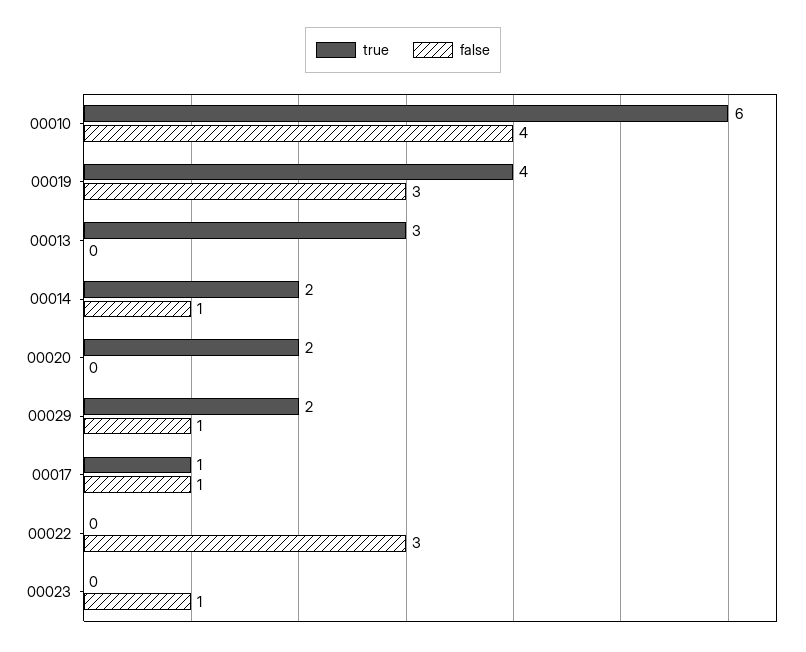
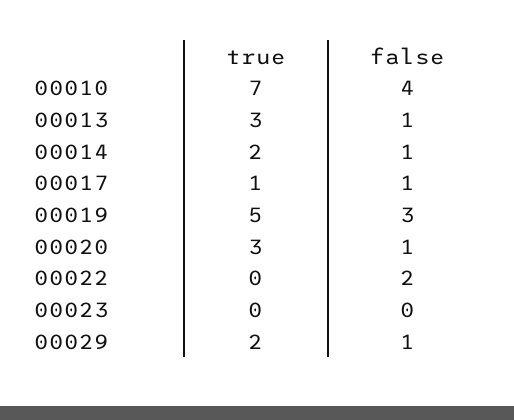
true, 00010: 6 -> 7
true, 00019: 4 -> 5
false, 00013: 0 -> 1
true, 00020: 2 -> 3
false, 00020: 0 -> 1
false, 00022: 3 -> 2
false, 00023: 1 -> 0

